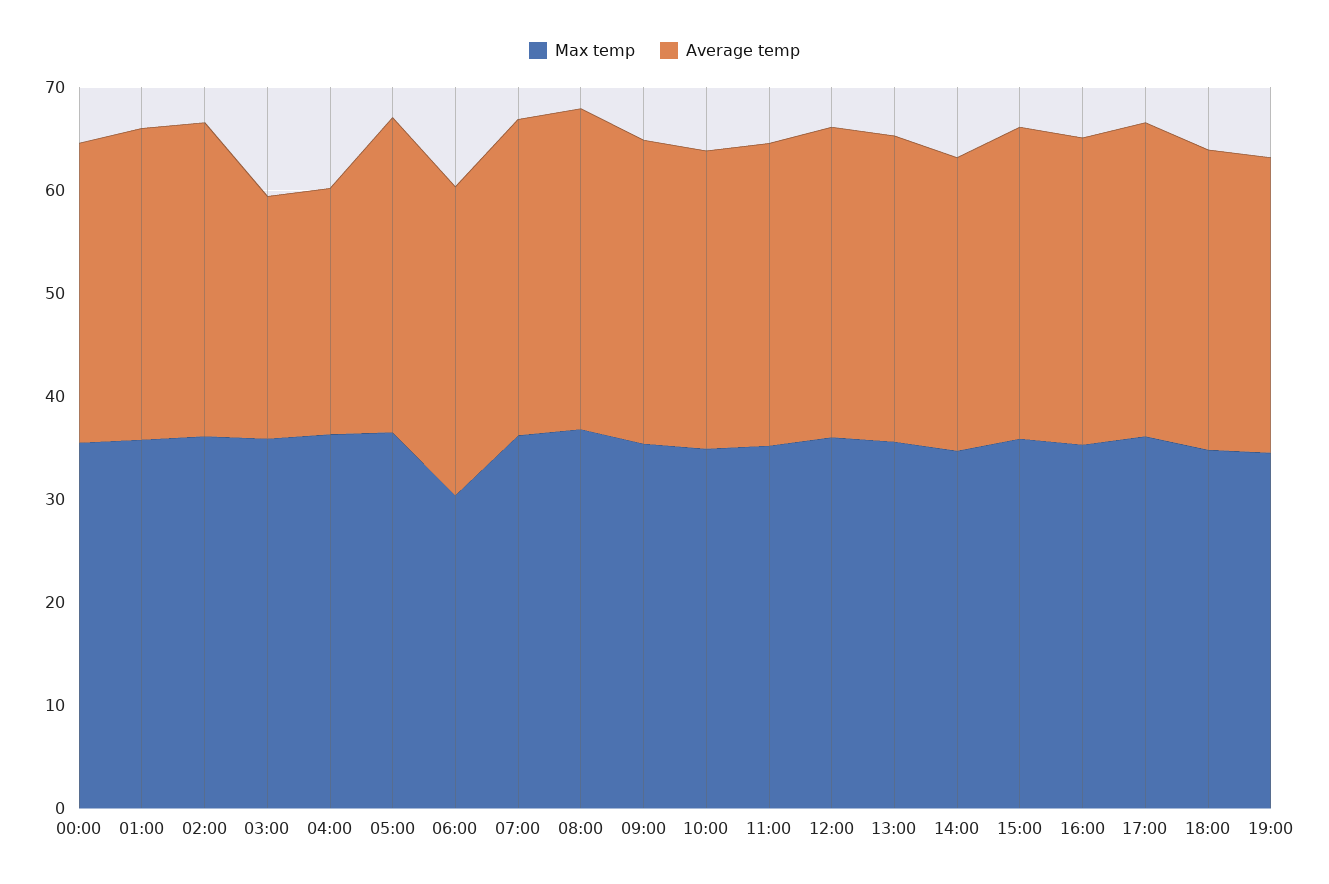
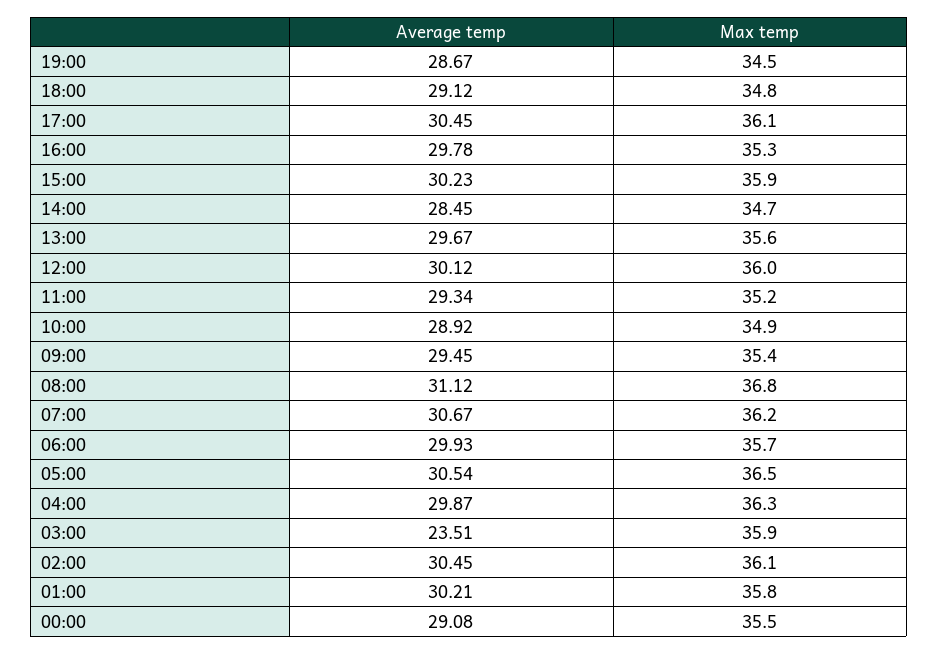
Average temp, 04:00: 24 -> 29.87
Max temp, 06:00: 30 -> 35.7

